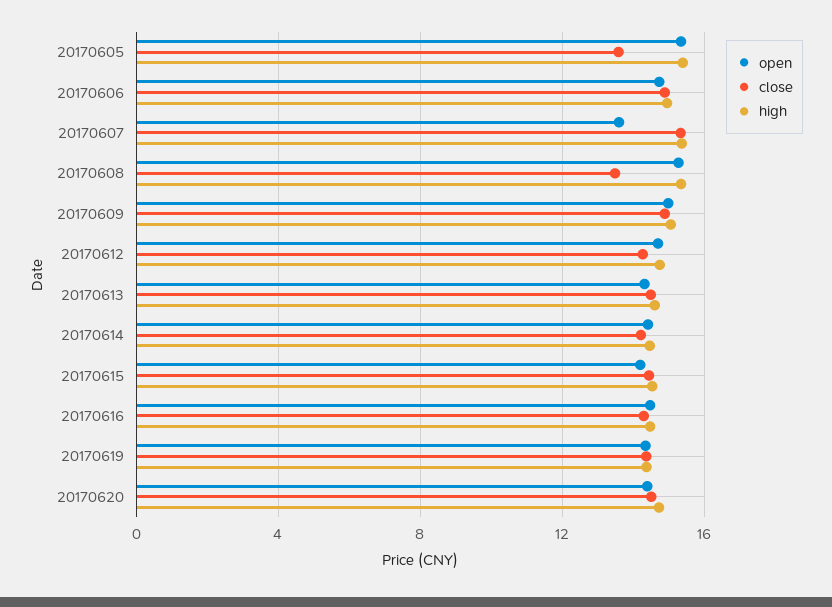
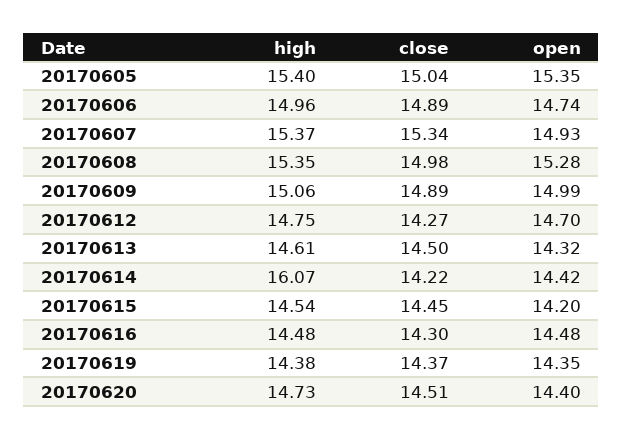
close, 20170605: 13.5 -> 15.04
open, 20170607: 13.5 -> 14.93
close, 20170608: 13.5 -> 14.98
high, 20170614: 14.5 -> 16.07

